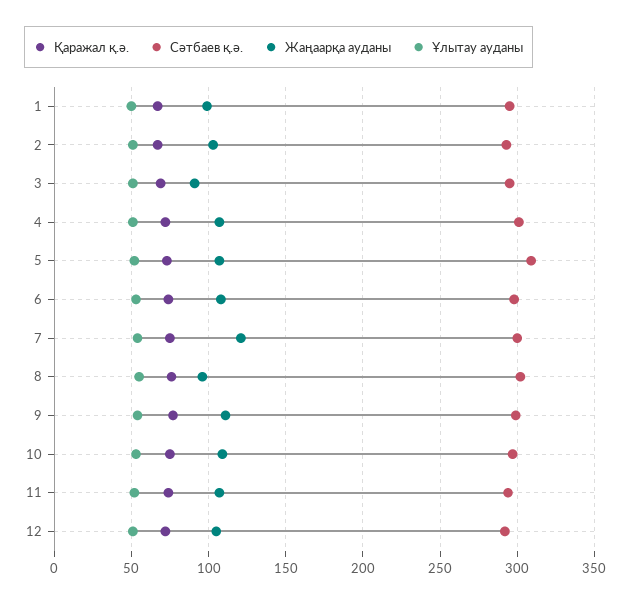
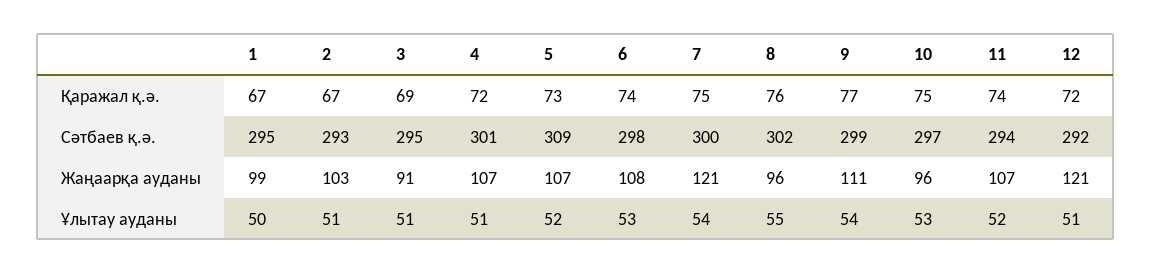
Жаңаарқа ауданы, 10: 110 -> 96
Жаңаарқа ауданы, 12: 105 -> 121

